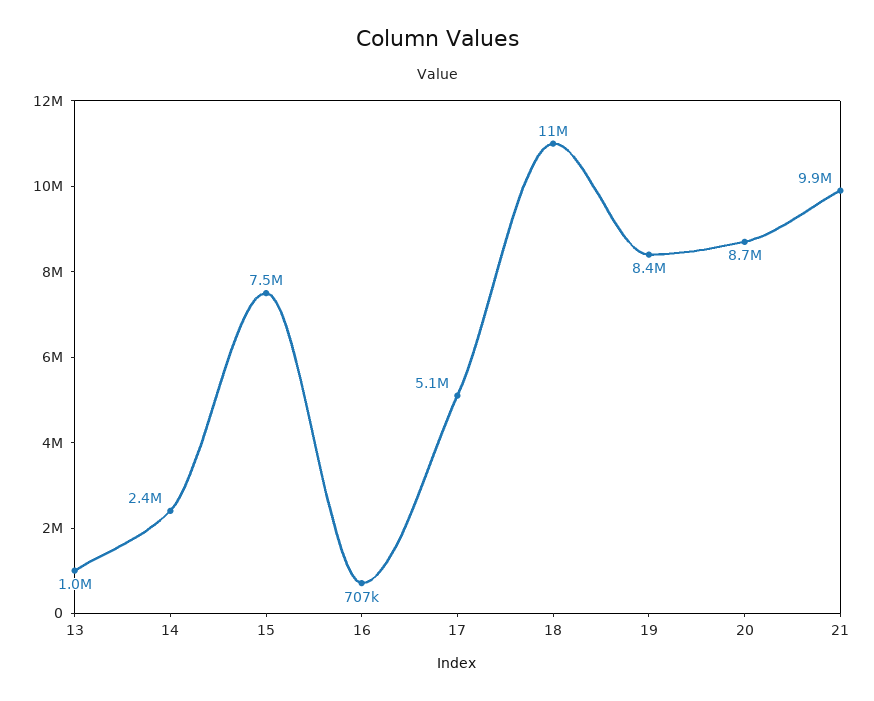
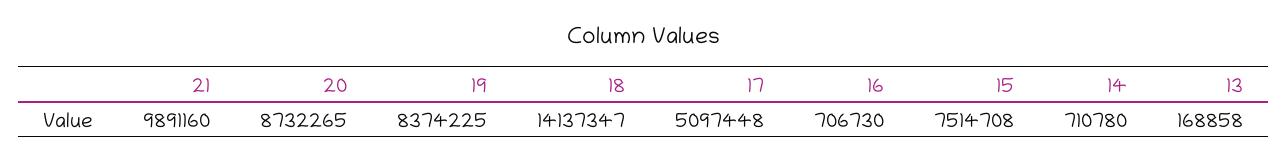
13: 1000000 -> 168858
14: 2400000 -> 710780
18: 11000000 -> 14137347

